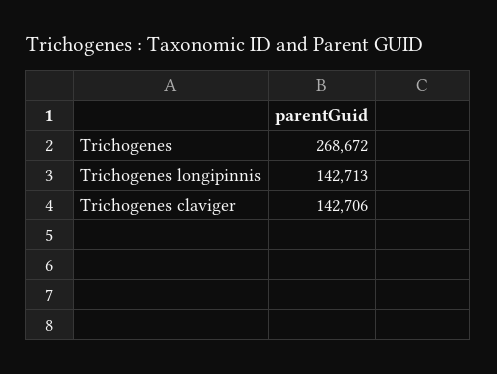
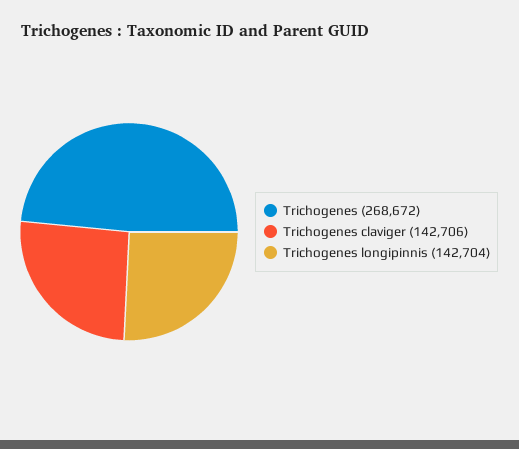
Trichogenes longipinnis: 142713 -> 142704

